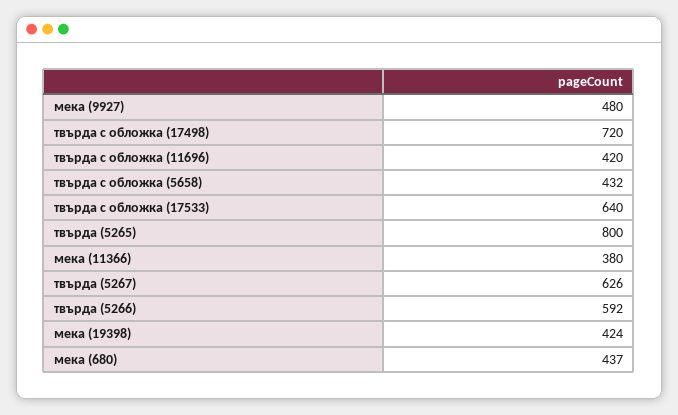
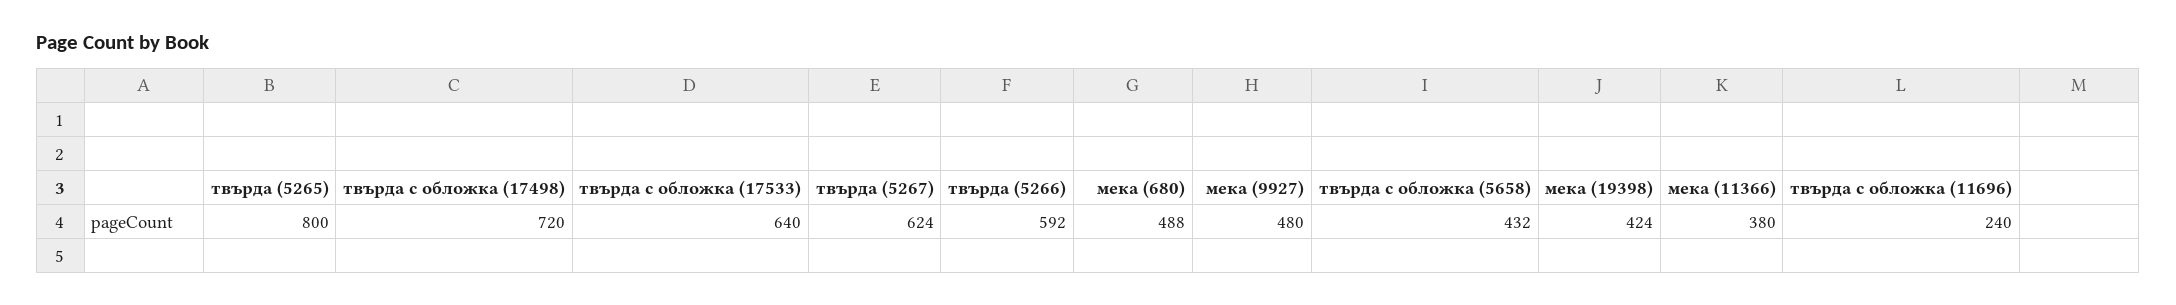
твърда с обложка (11696): 420 -> 240
твърда (5267): 626 -> 624
мека (680): 437 -> 488

